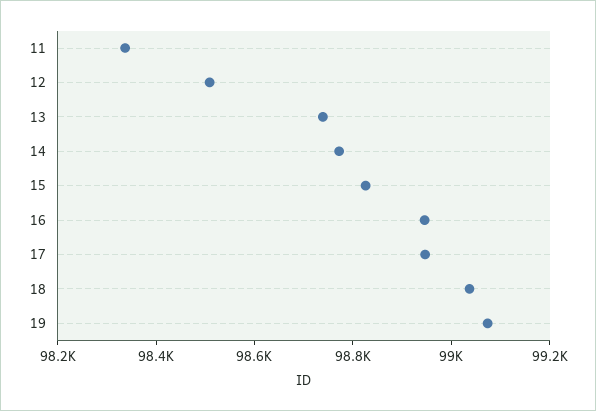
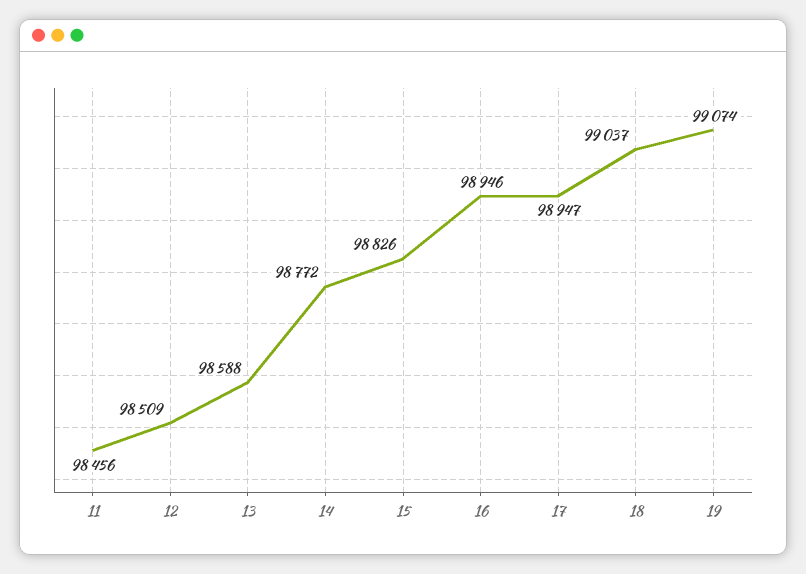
11: 98350 -> 98456
13: 98750 -> 98588

